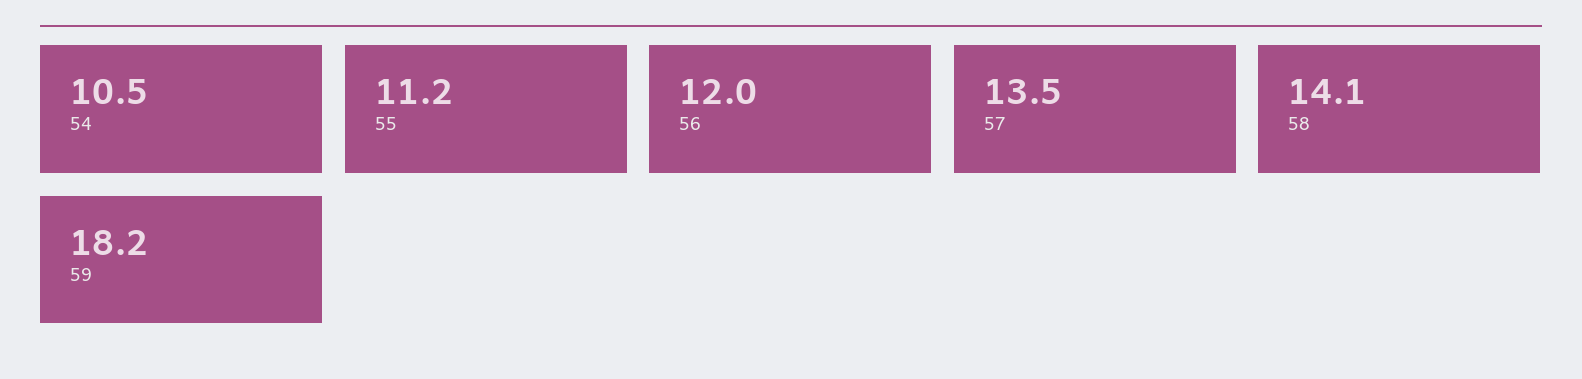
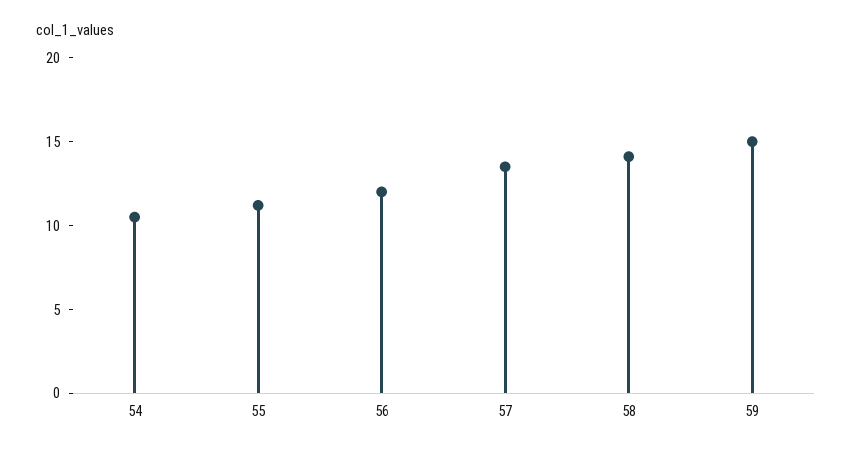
59: 18.2 -> 15

